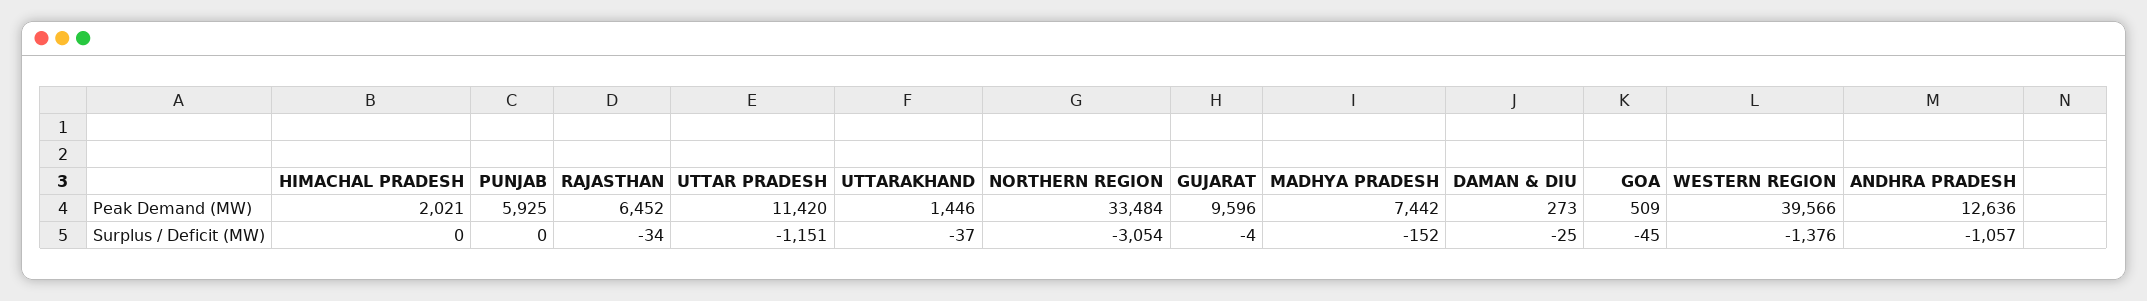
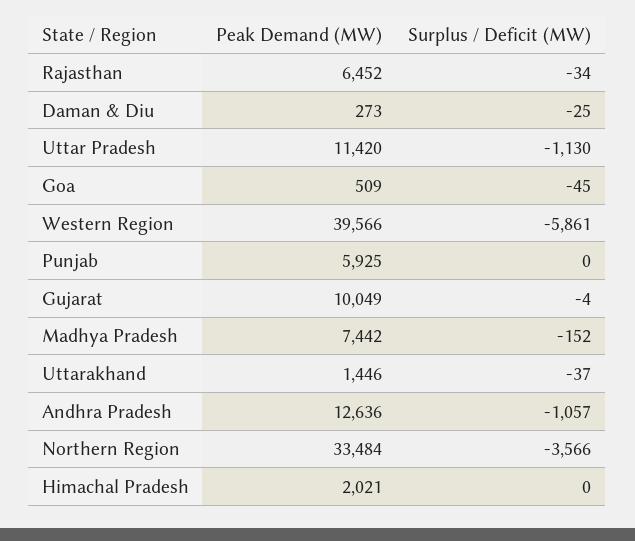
GUJARAT, Peak Demand (MW): 9596 -> 10049
UTTAR PRADESH, Surplus / Deficit (MW): -1151 -> -1130
NORTHERN REGION, Surplus / Deficit (MW): -3054 -> -3566
WESTERN REGION, Surplus / Deficit (MW): -1376 -> -5861

